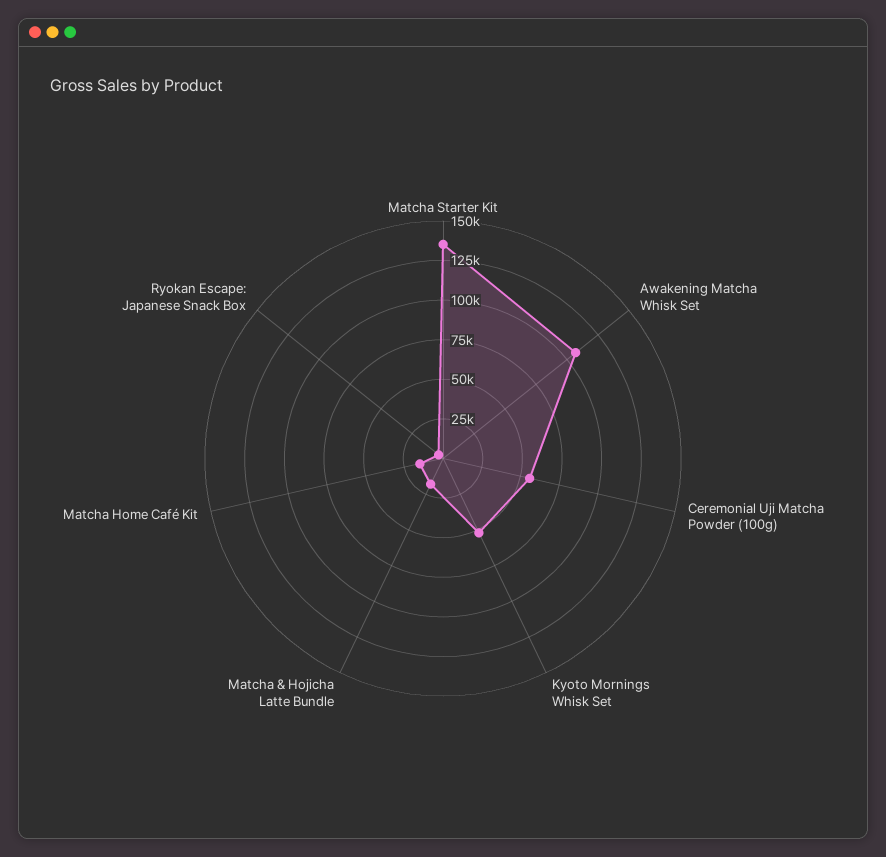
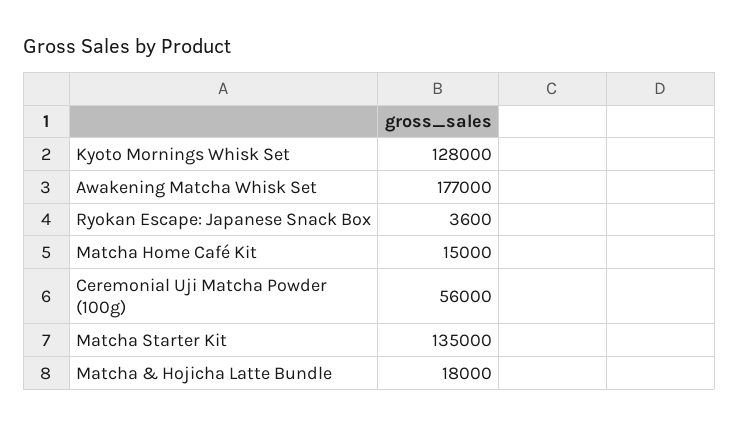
Awakening Matcha Whisk Set: 100000 -> 177000
Kyoto Mornings Whisk Set: 50000 -> 128000

